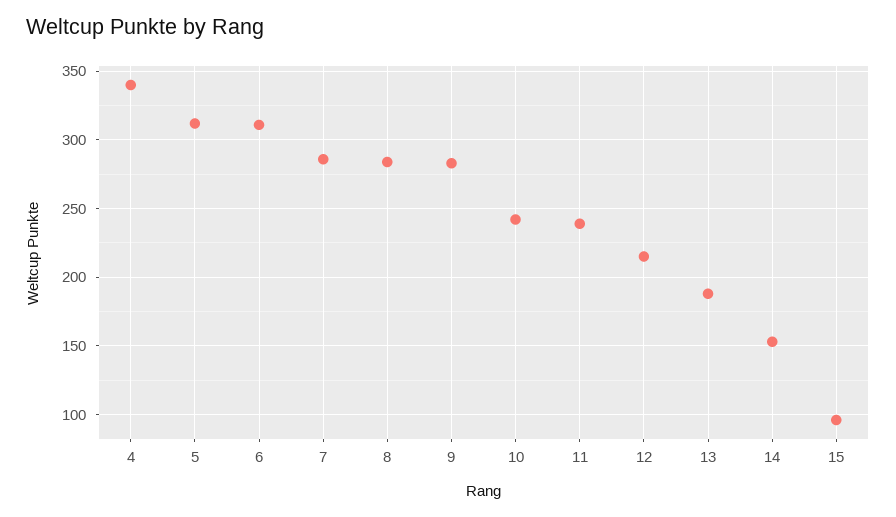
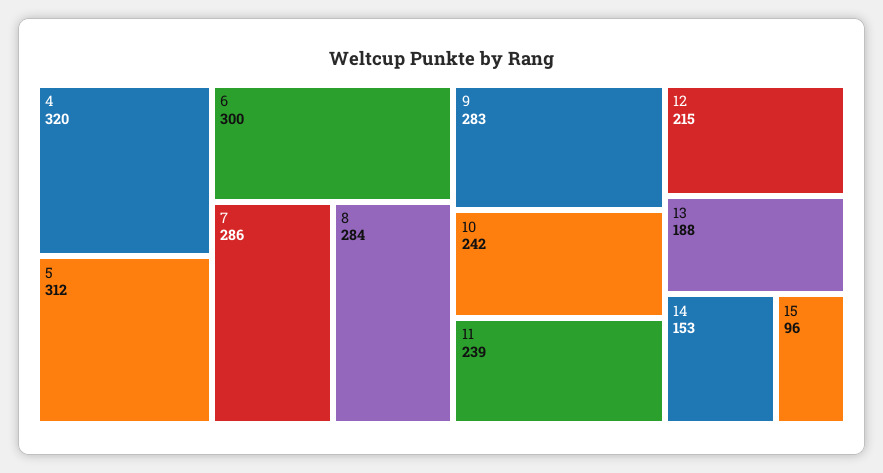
4: 340 -> 320
6: 310 -> 300

